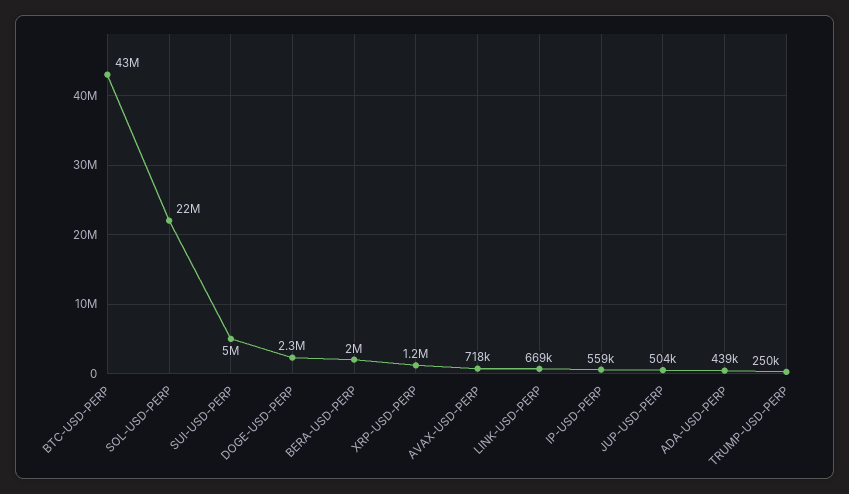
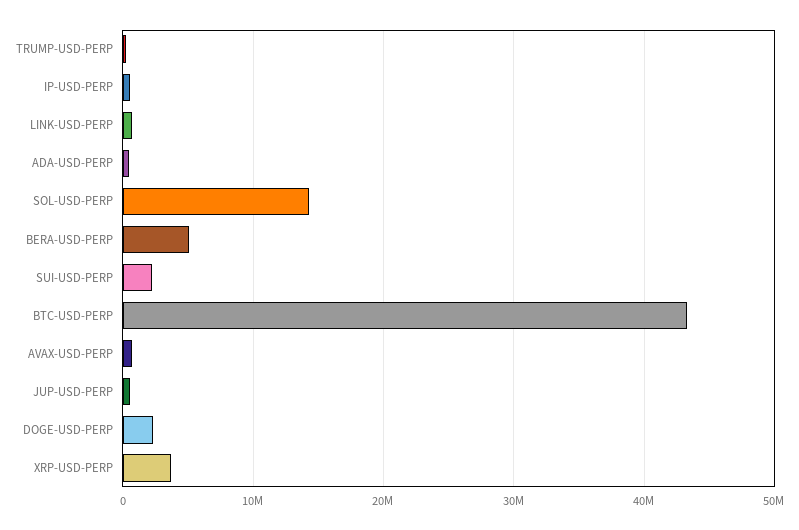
SOL-USD-PERP: 22000000 -> 14000000
SUI-USD-PERP: 5000000 -> 2000000
BERA-USD-PERP: 2000000 -> 5000000
XRP-USD-PERP: 1200000 -> 4000000

